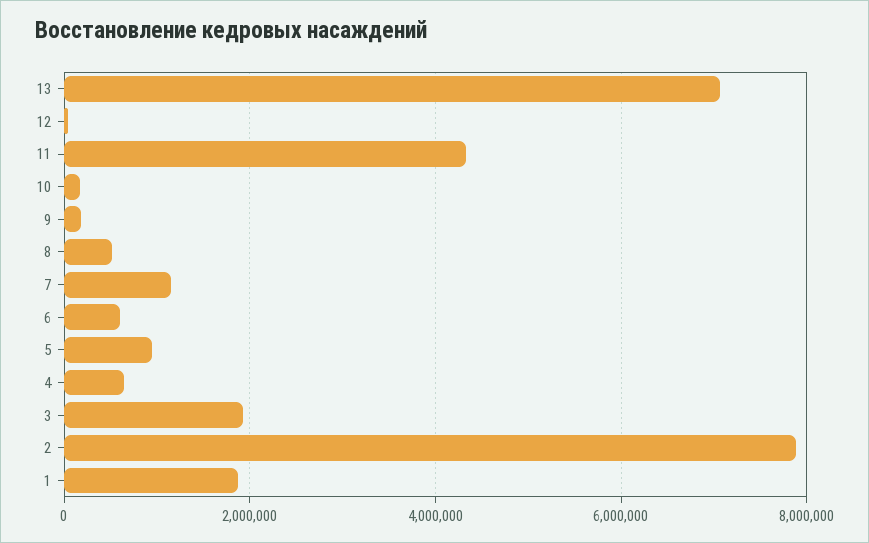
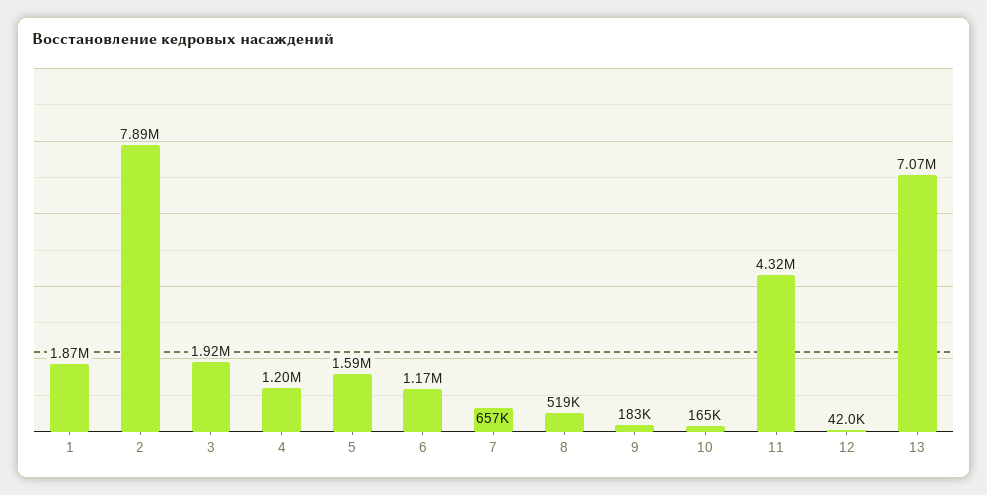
7: 1200000 -> 657000
6: 600000 -> 1170000
5: 1000000 -> 1590000
4: 600000 -> 1200000

